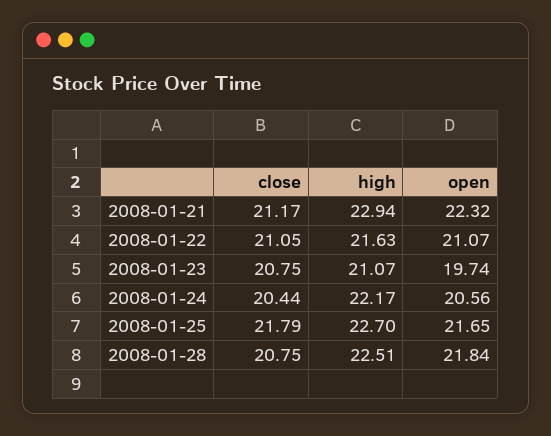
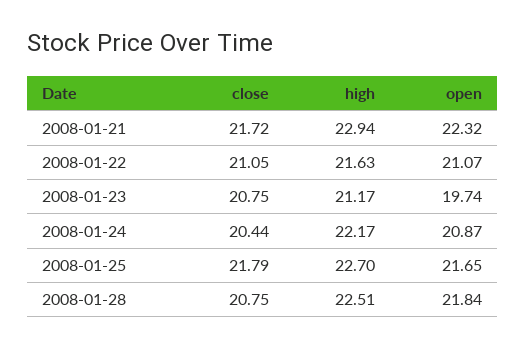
close, 2008-01-21: 21.17 -> 21.72
high, 2008-01-23: 21.07 -> 21.17
open, 2008-01-24: 20.56 -> 20.87

